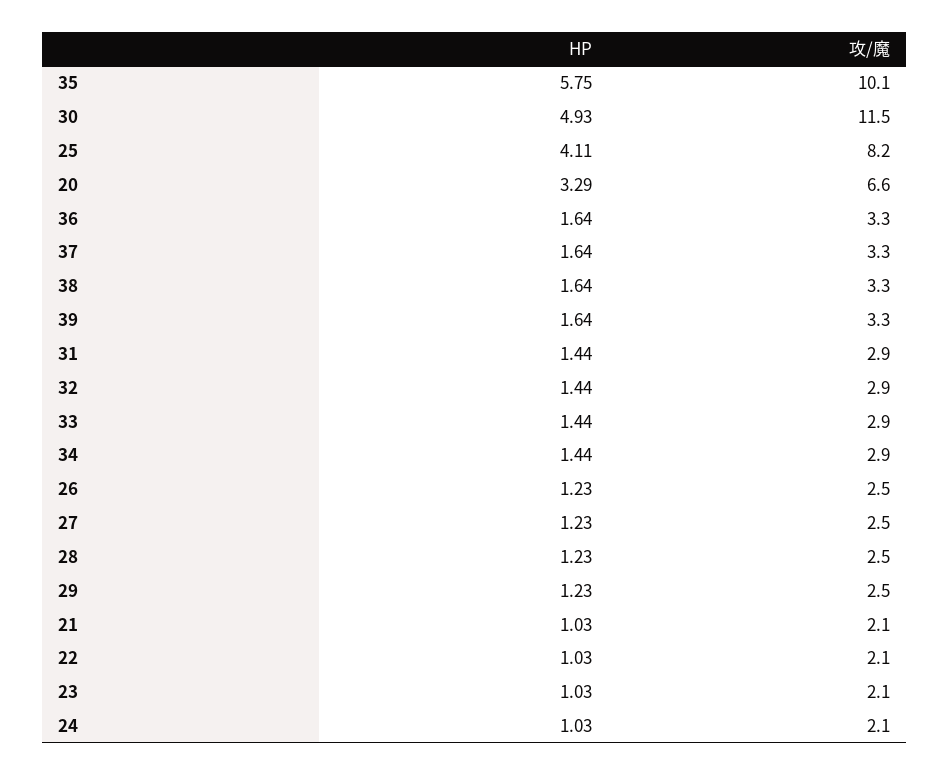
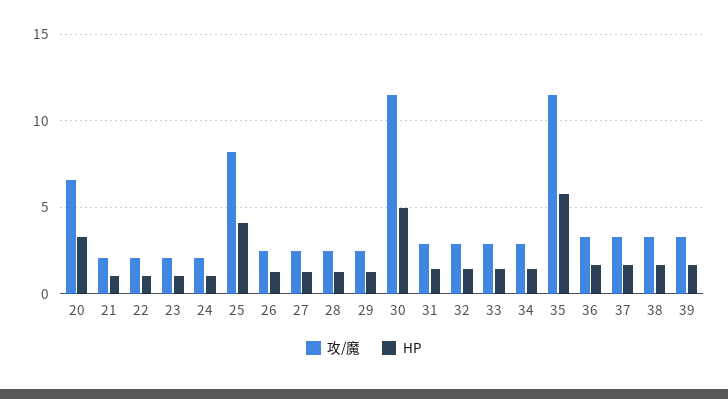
攻/魔, 35: 10.1 -> 11.5

